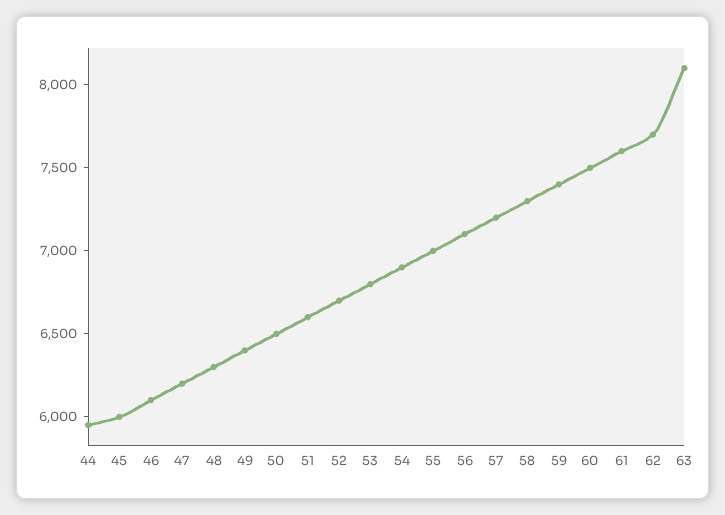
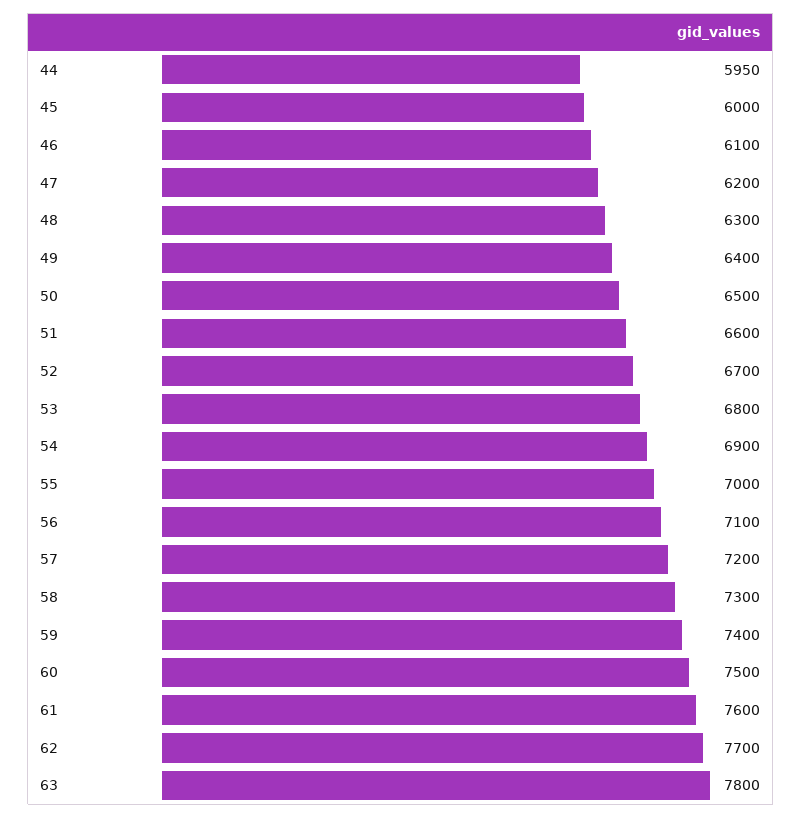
63: 8100 -> 7800

